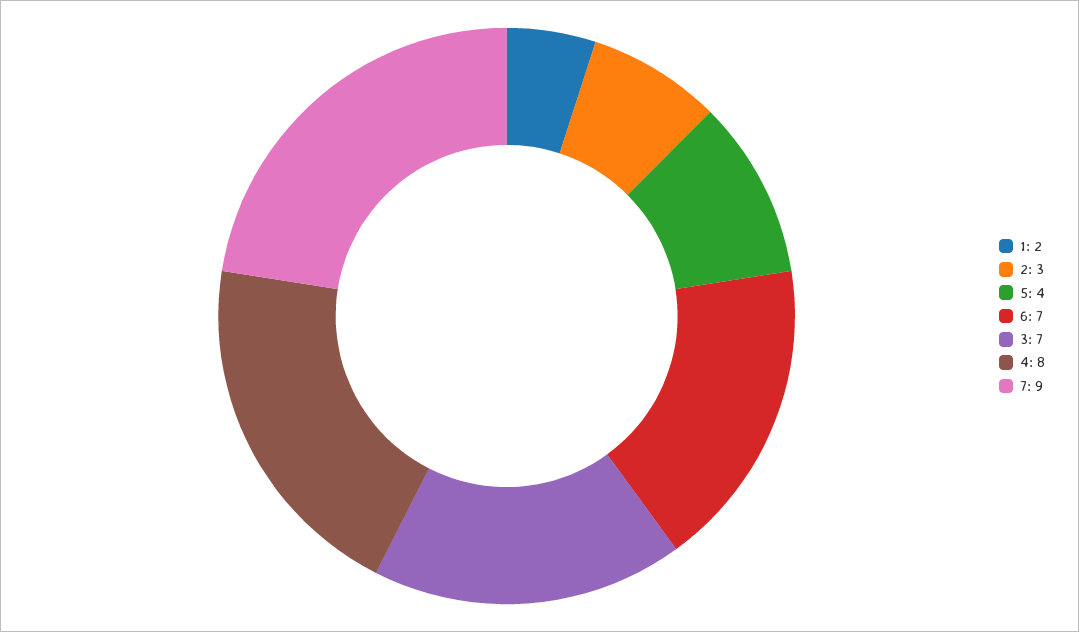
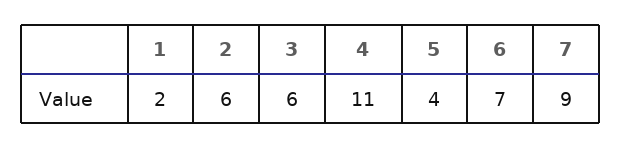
2: 3 -> 6
3: 7 -> 6
4: 8 -> 11

